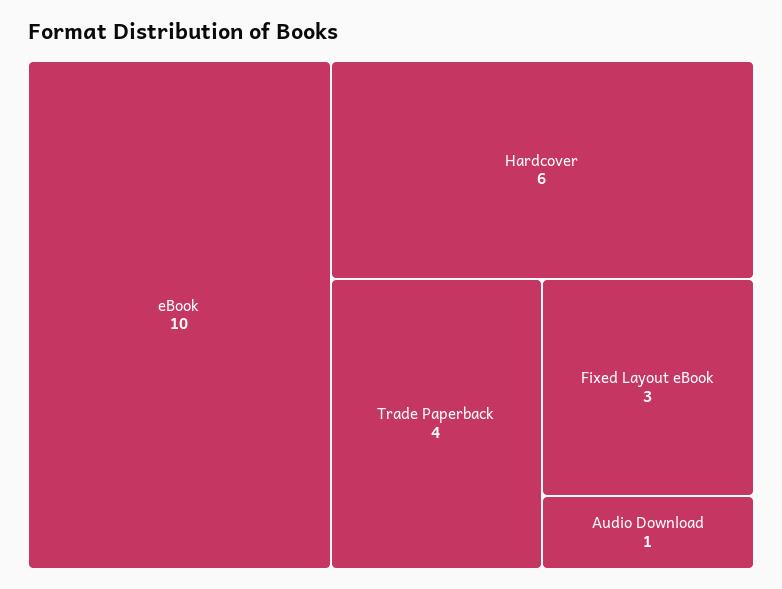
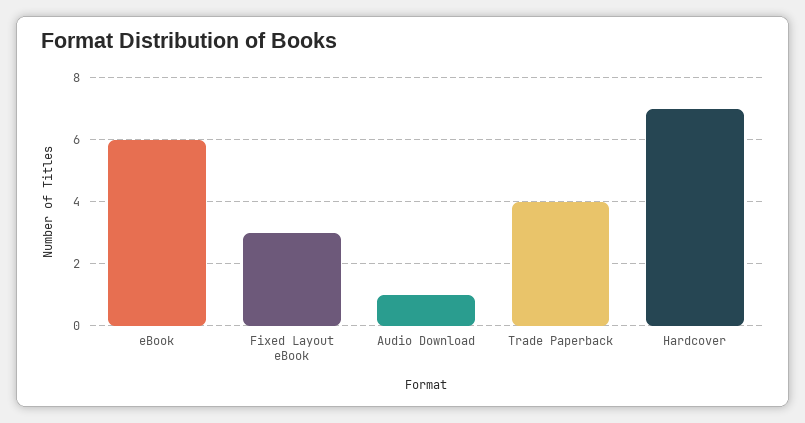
eBook: 10 -> 6
Hardcover: 6 -> 7

